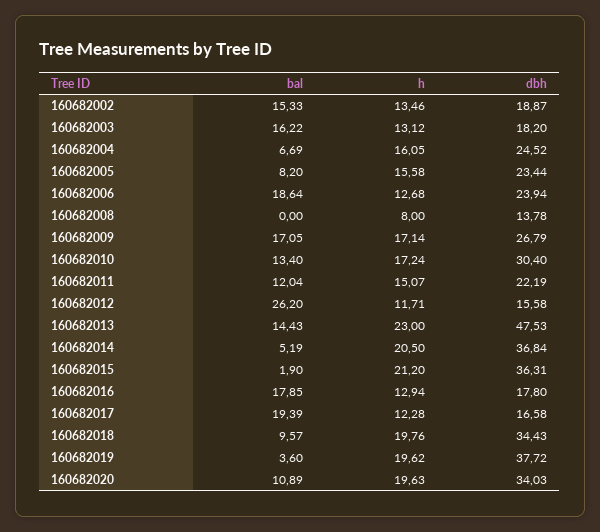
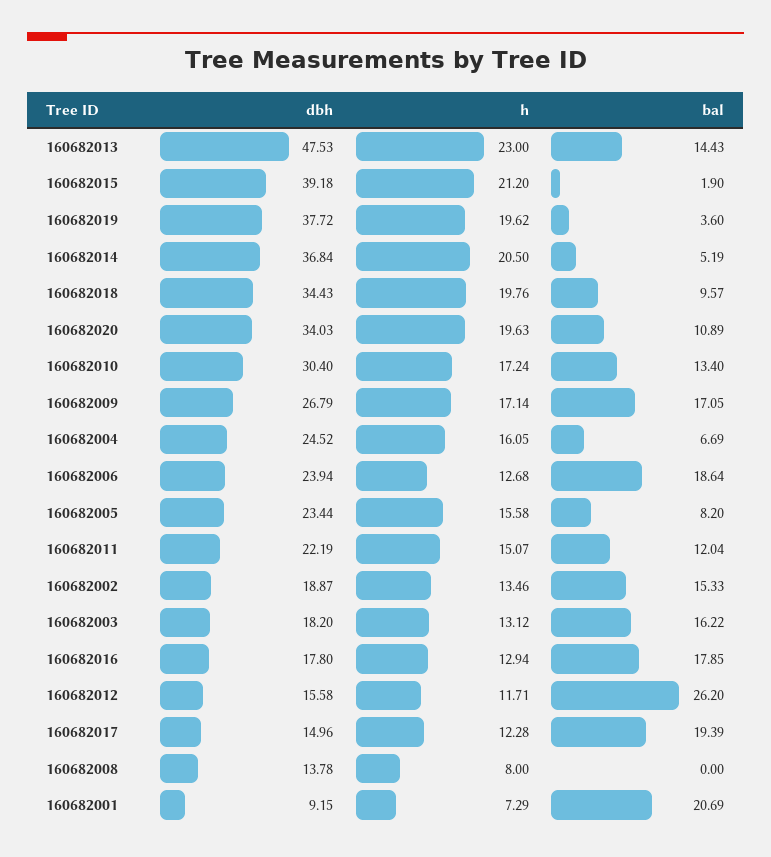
dbh, 160682015: 36.31 -> 39.18
dbh, 160682017: 16.58 -> 14.96
dbh, 160682001: none -> 9.15
h, 160682001: none -> 7.29
bal, 160682001: none -> 20.69

